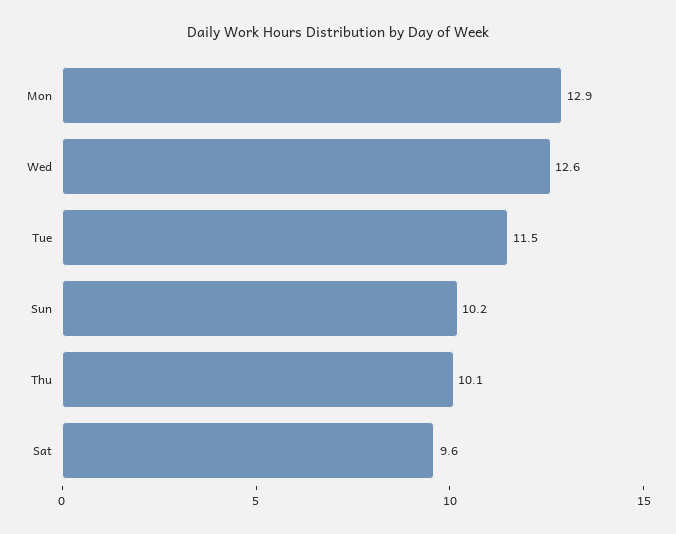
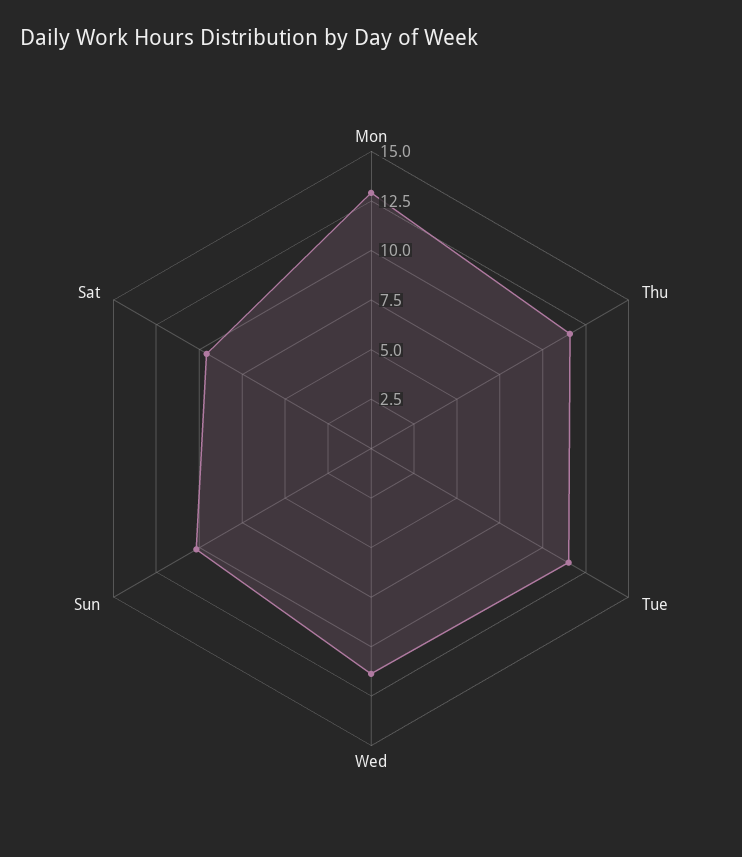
Wed: 12.6 -> 11.5
Thu: 10.1 -> 11.5

